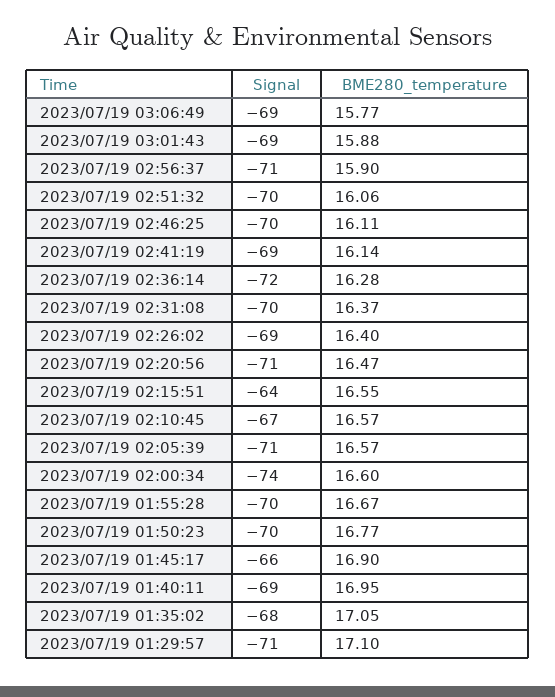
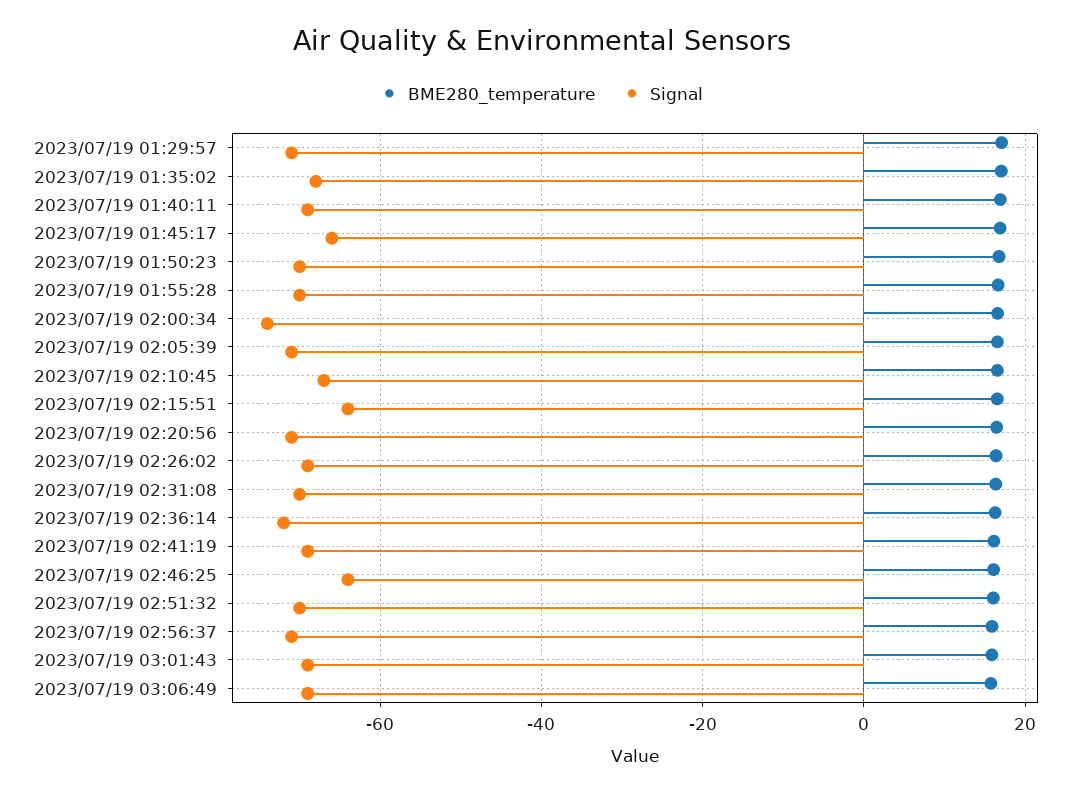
Signal, 2023/07/19 02:46:25: -70 -> -64

